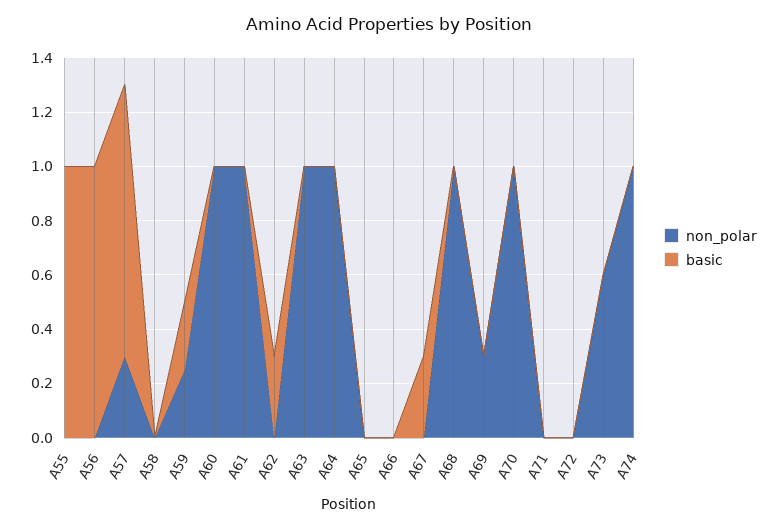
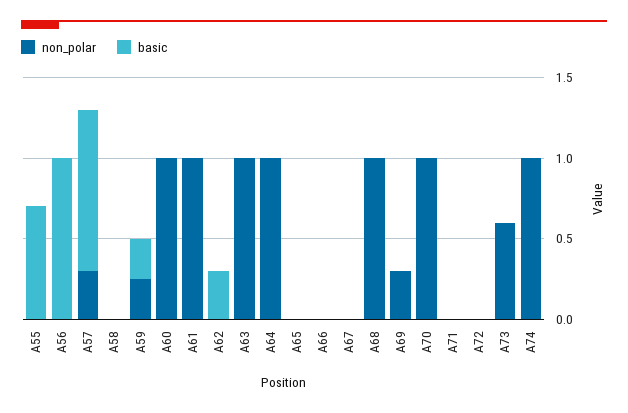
basic, A55: 1 -> 0.7
basic, A67: 0.3 -> 0

